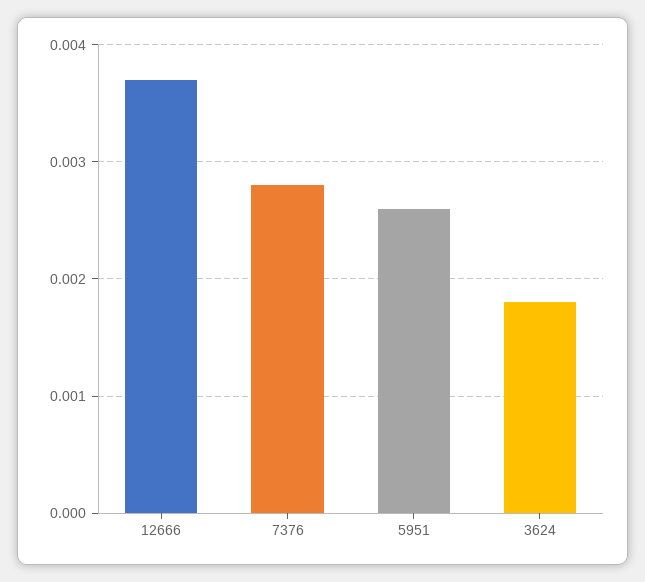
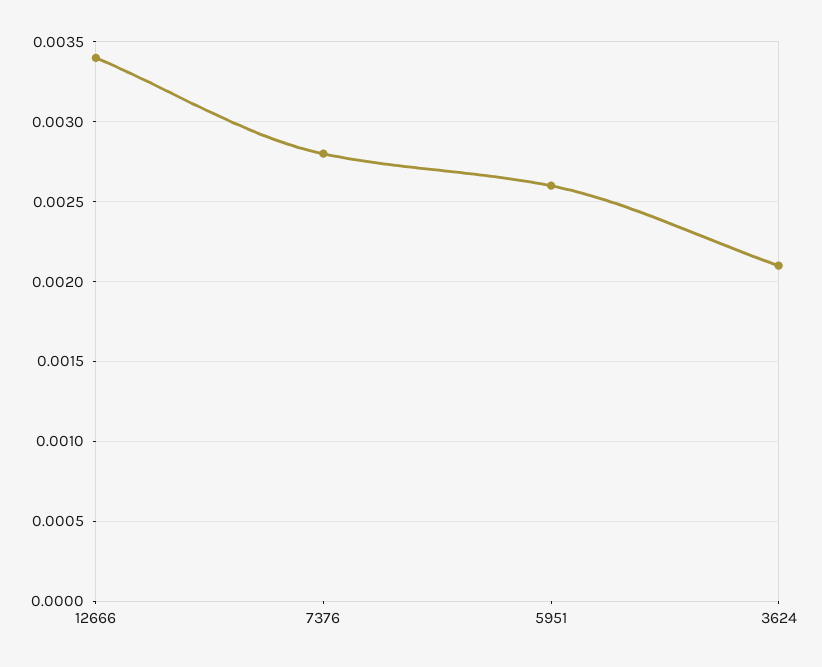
12666: 0.0037 -> 0.0034
3624: 0.0018 -> 0.0021

